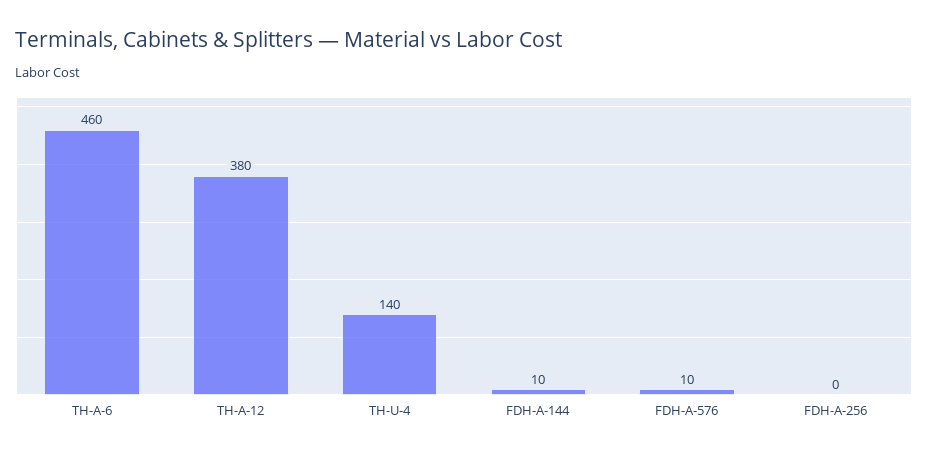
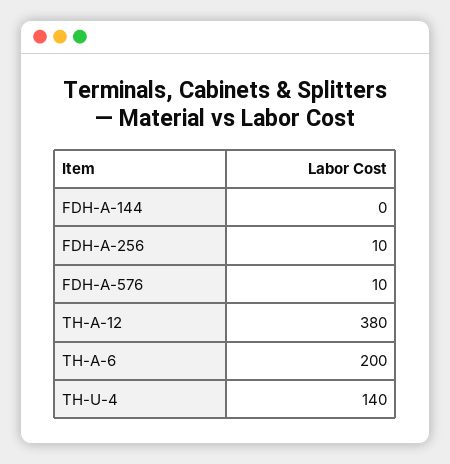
TH-A-6: 460 -> 200
FDH-A-144: 10 -> 0
FDH-A-256: 0 -> 10

